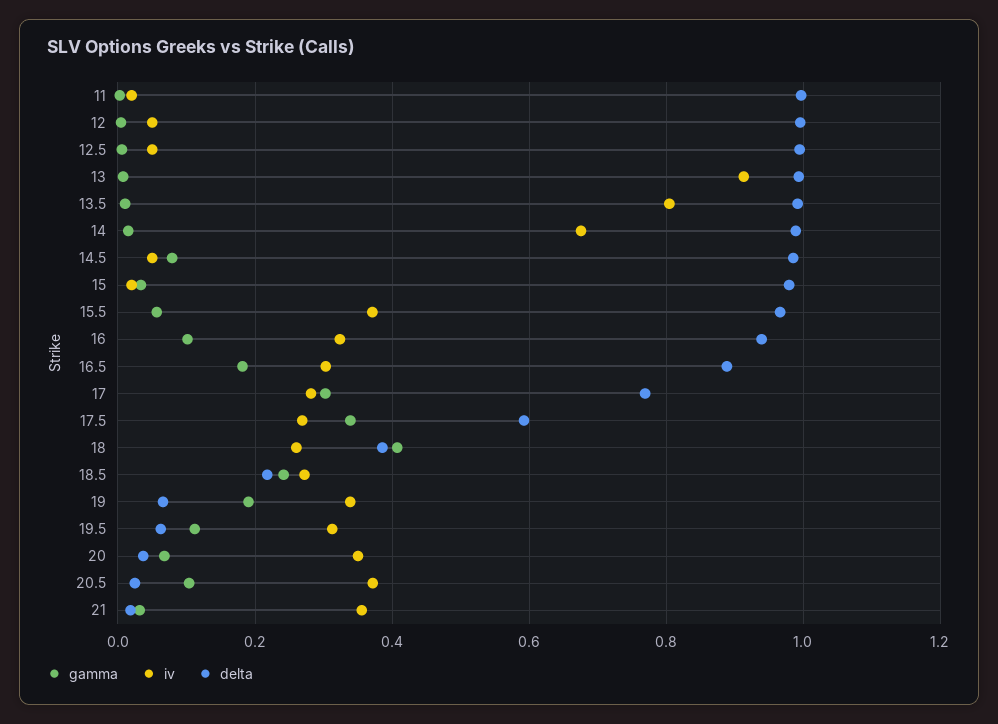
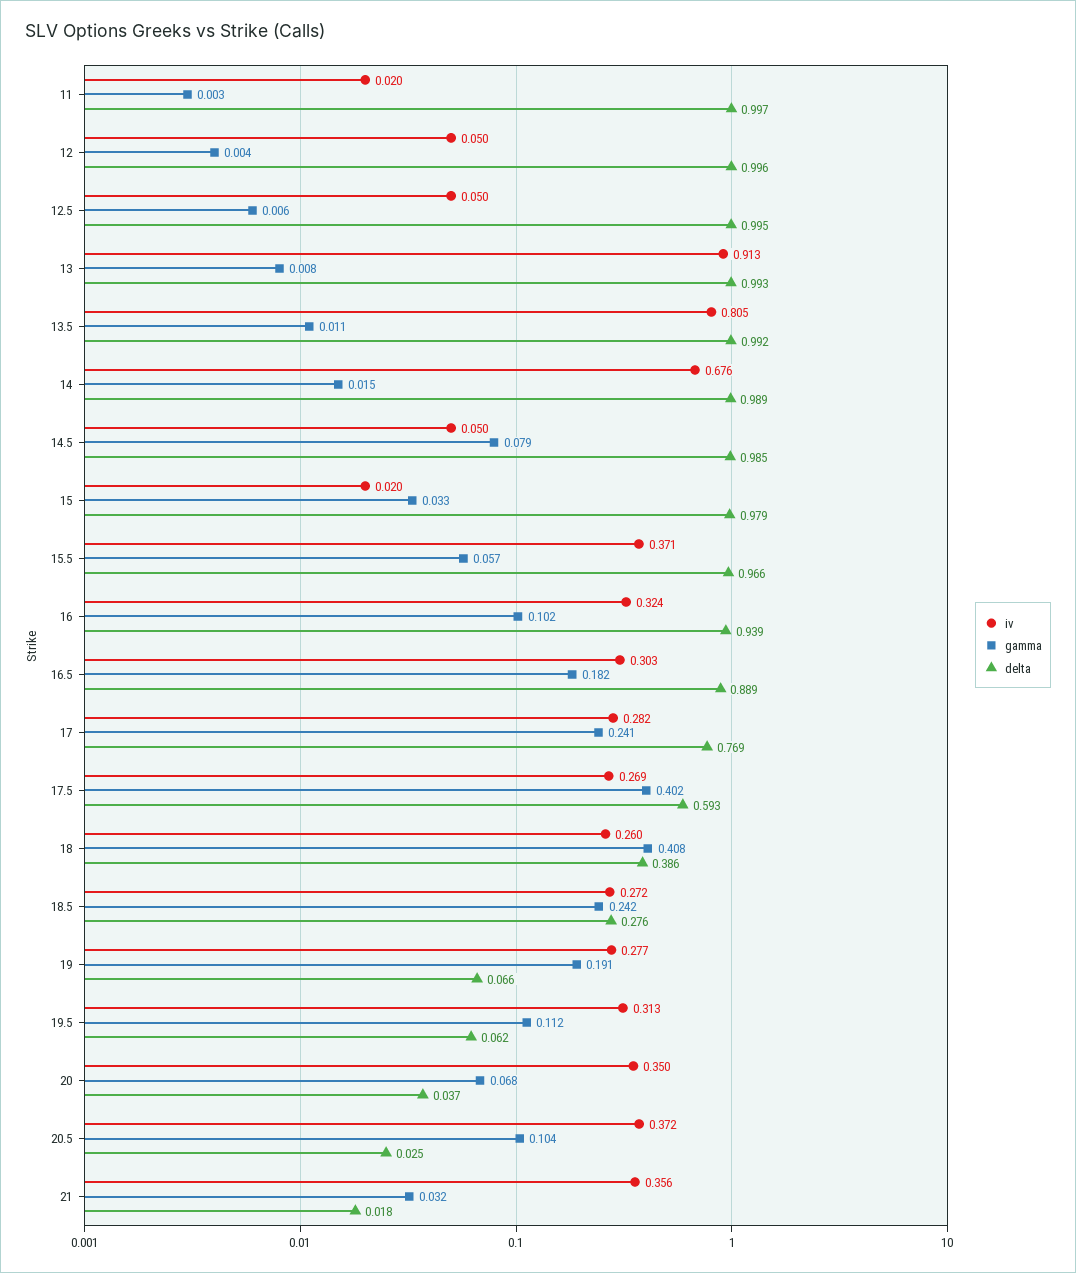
gamma, 17: 0.3 -> 0.241
gamma, 17.5: 0.34 -> 0.402
delta, 18.5: 0.22 -> 0.276
iv, 19: 0.34 -> 0.277

